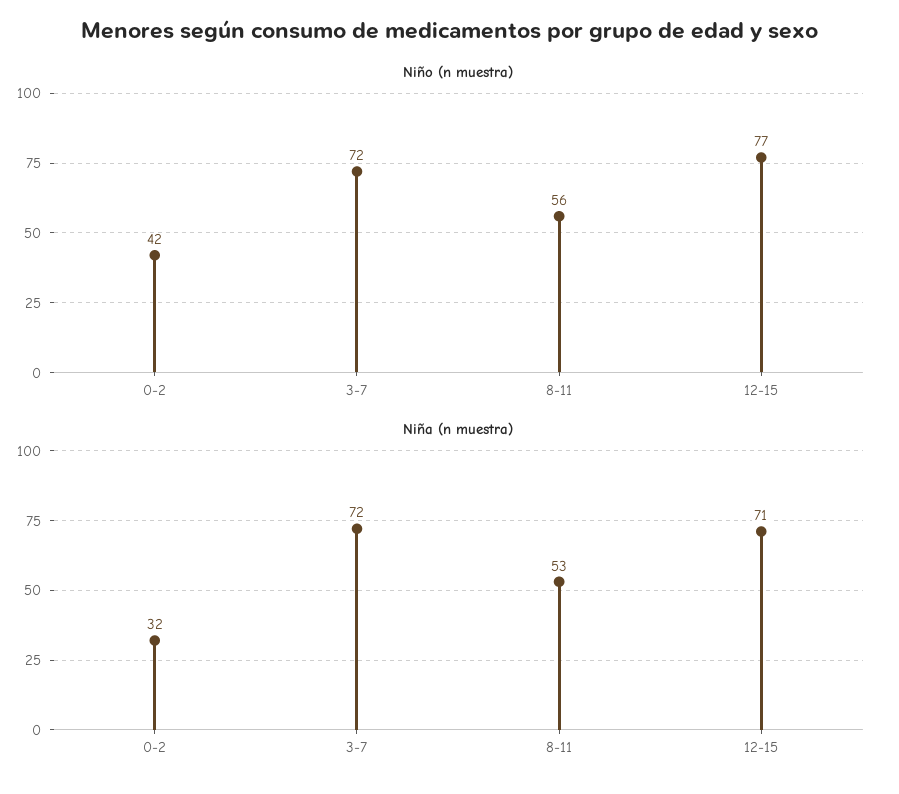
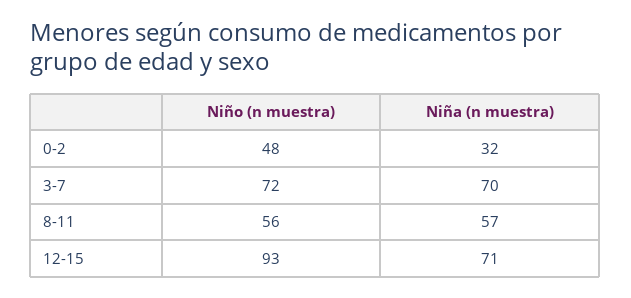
Niño (n muestra), 0-2: 42 -> 48
Niño (n muestra), 12-15: 77 -> 93
Niña (n muestra), 3-7: 72 -> 70
Niña (n muestra), 8-11: 53 -> 57

